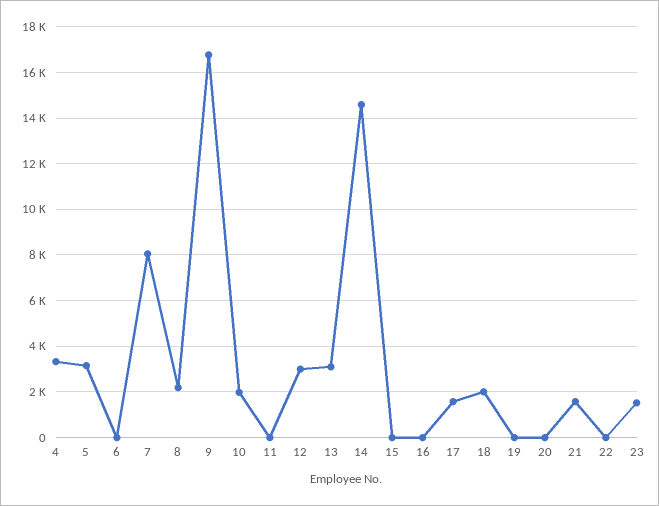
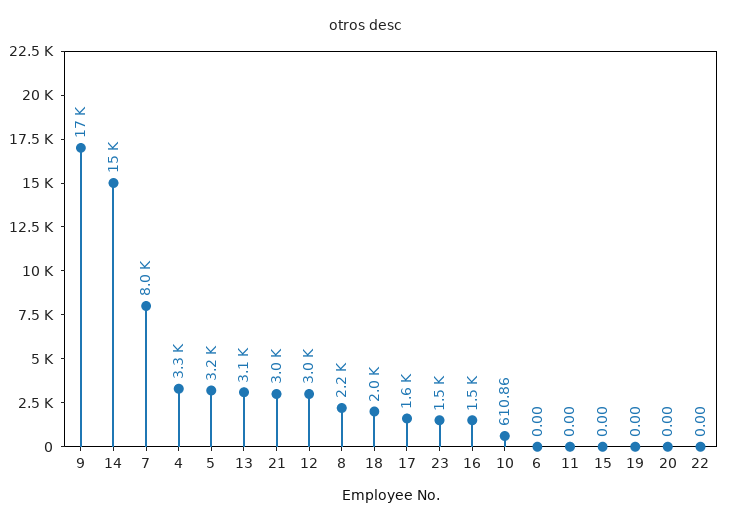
10: 2000 -> 610.86
16: 0 -> 1500
21: 1500 -> 3000

